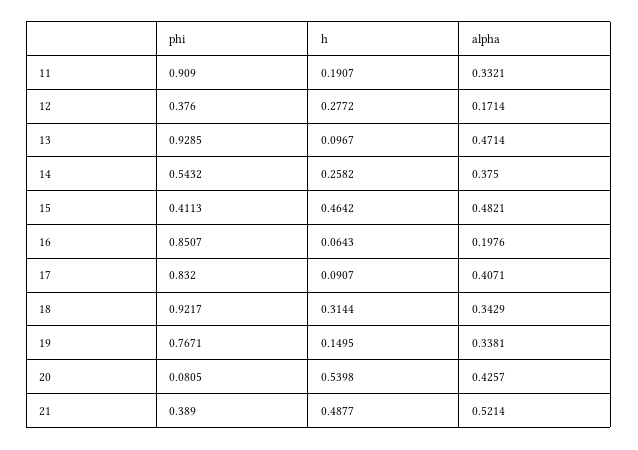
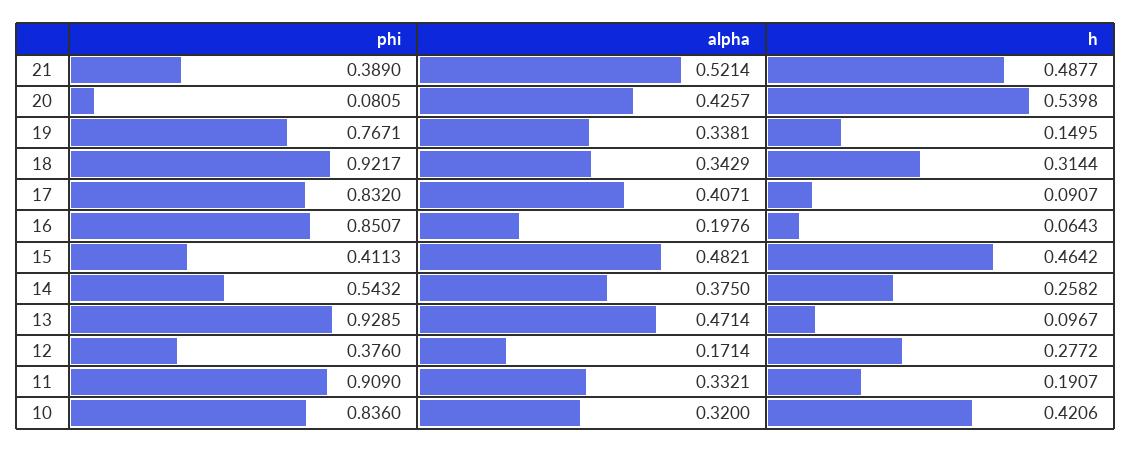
phi, 10: none -> 0.836
alpha, 10: none -> 0.32
h, 10: none -> 0.4206

